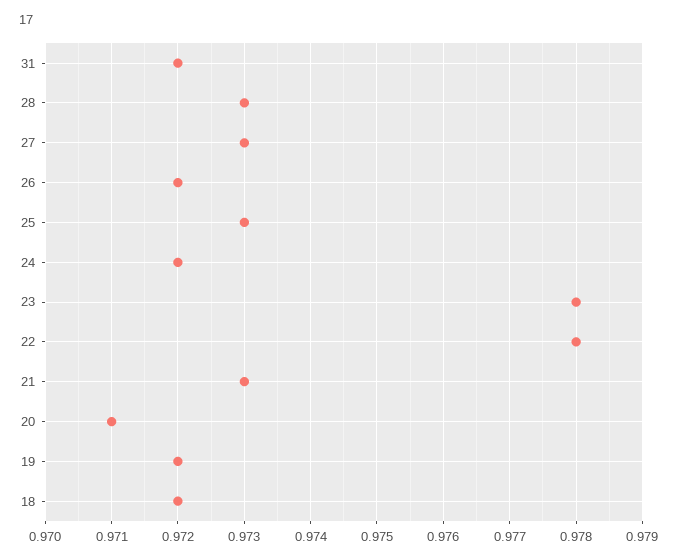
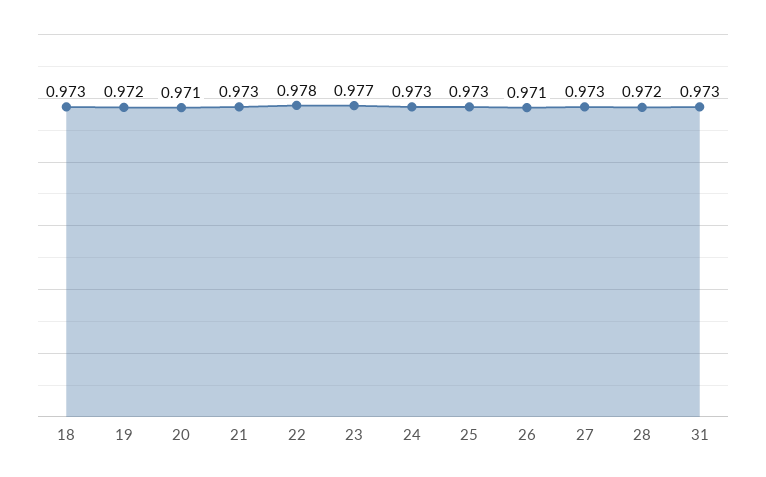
31: 0.972 -> 0.973
28: 0.973 -> 0.972
26: 0.972 -> 0.971
24: 0.972 -> 0.973
23: 0.978 -> 0.977
18: 0.972 -> 0.973

